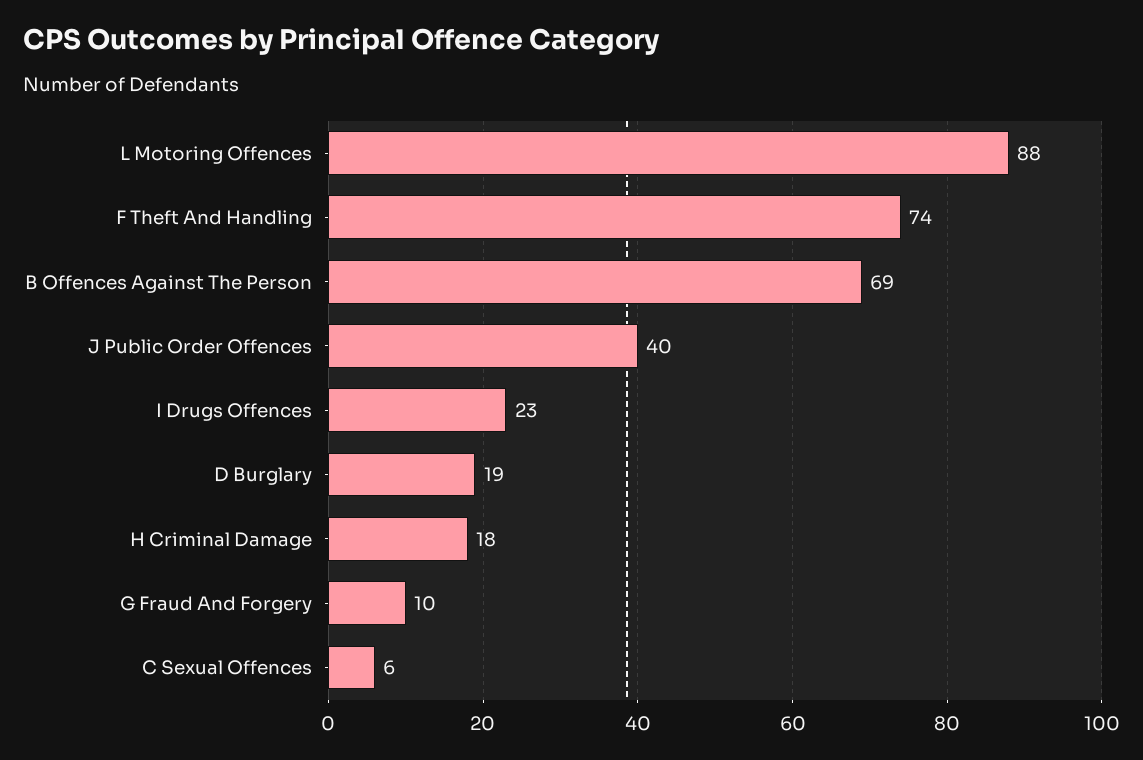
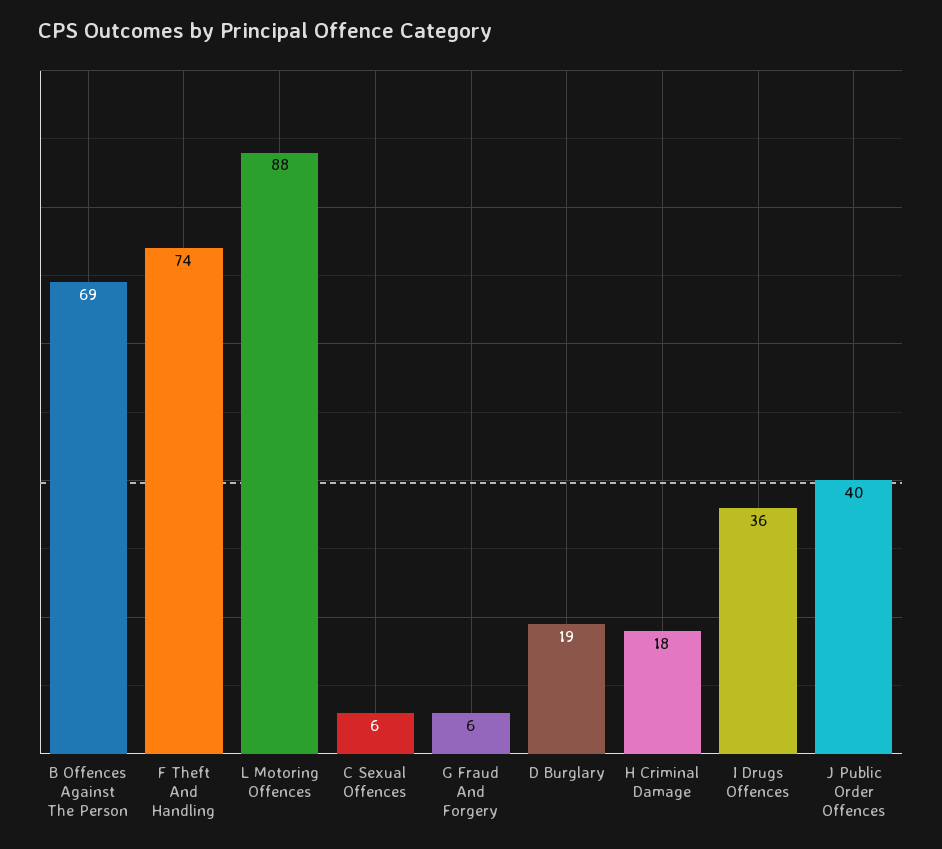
I Drugs Offences: 23 -> 36
G Fraud And Forgery: 10 -> 6

